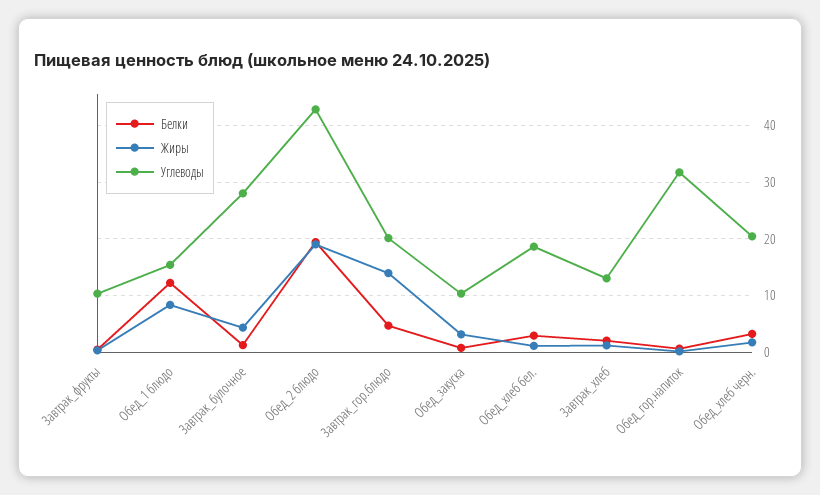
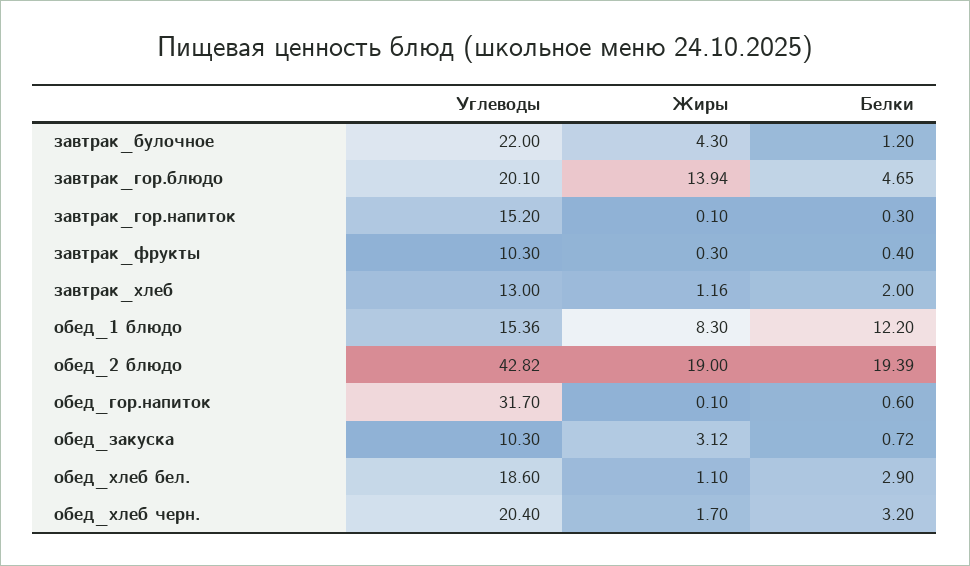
Углеводы, Завтрак_булочное: 28 -> 22
Углеводы, завтрак_гор.напиток: none -> 15.2
Жиры, завтрак_гор.напиток: none -> 0.1
Белки, завтрак_гор.напиток: none -> 0.3

